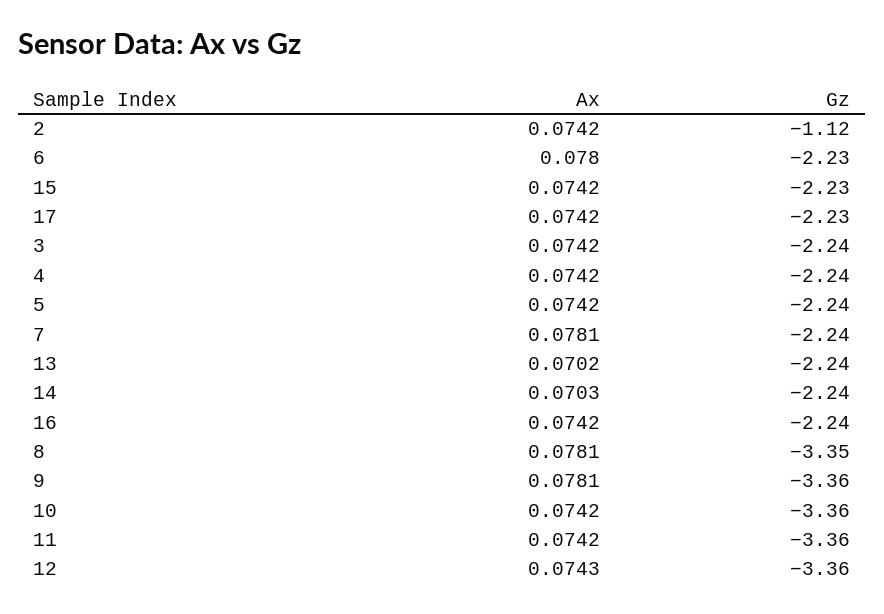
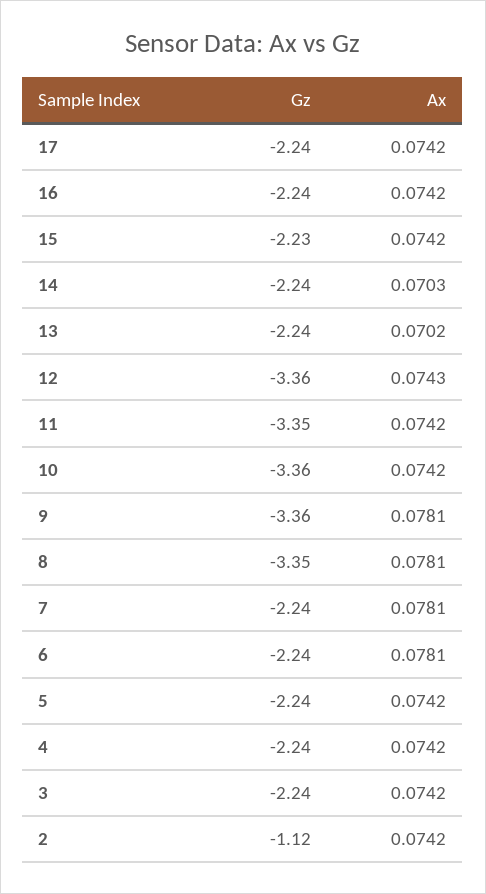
Ax, 6: 0.078 -> 0.0781
Gz, 6: -2.23 -> -2.24
Gz, 17: -2.23 -> -2.24
Gz, 11: -3.36 -> -3.35

